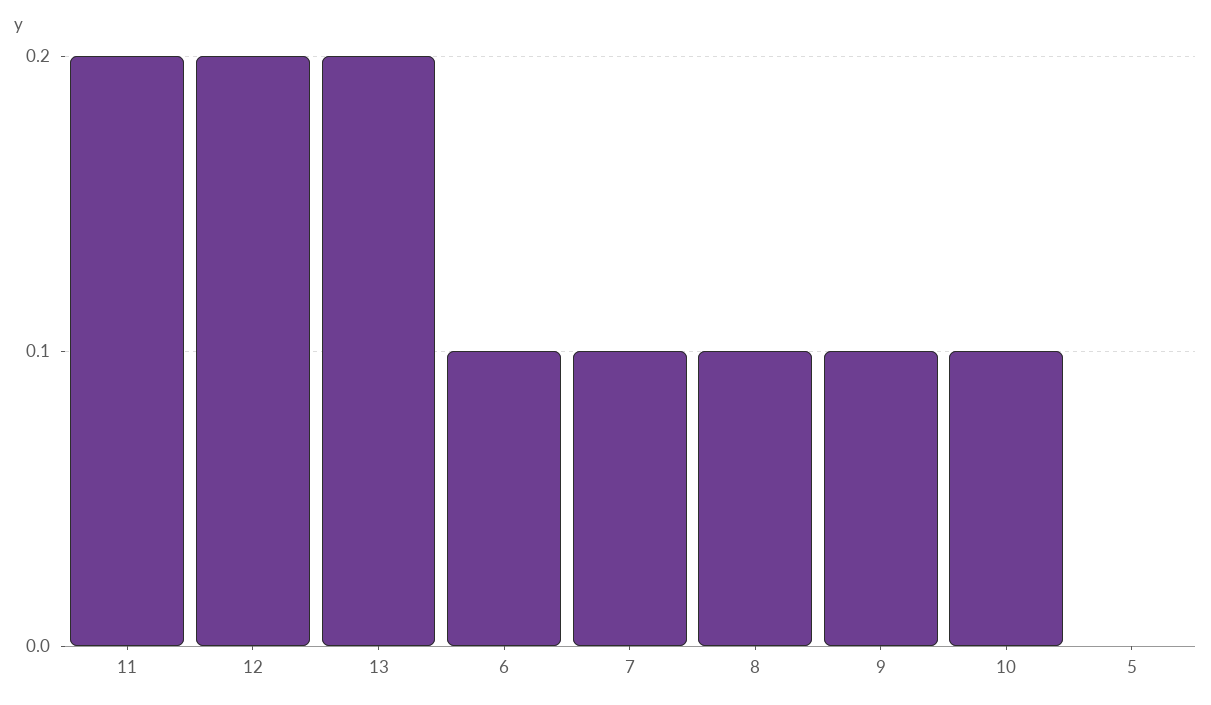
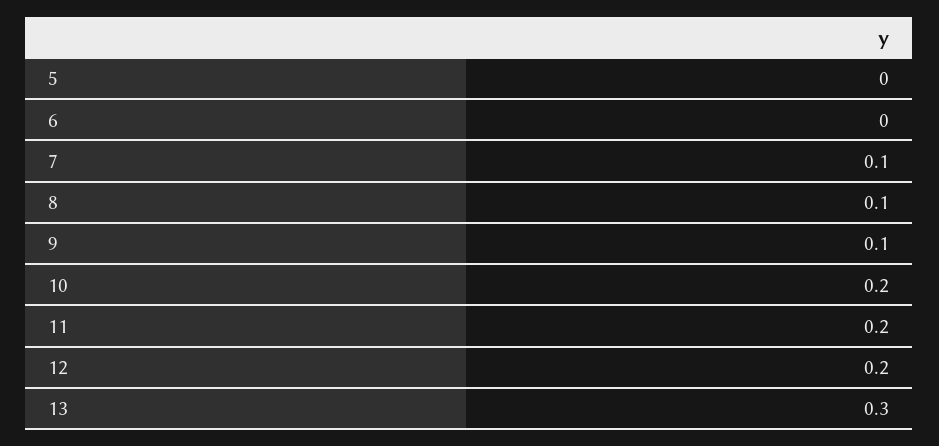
13: 0.2 -> 0.3
6: 0.1 -> 0
10: 0.1 -> 0.2

